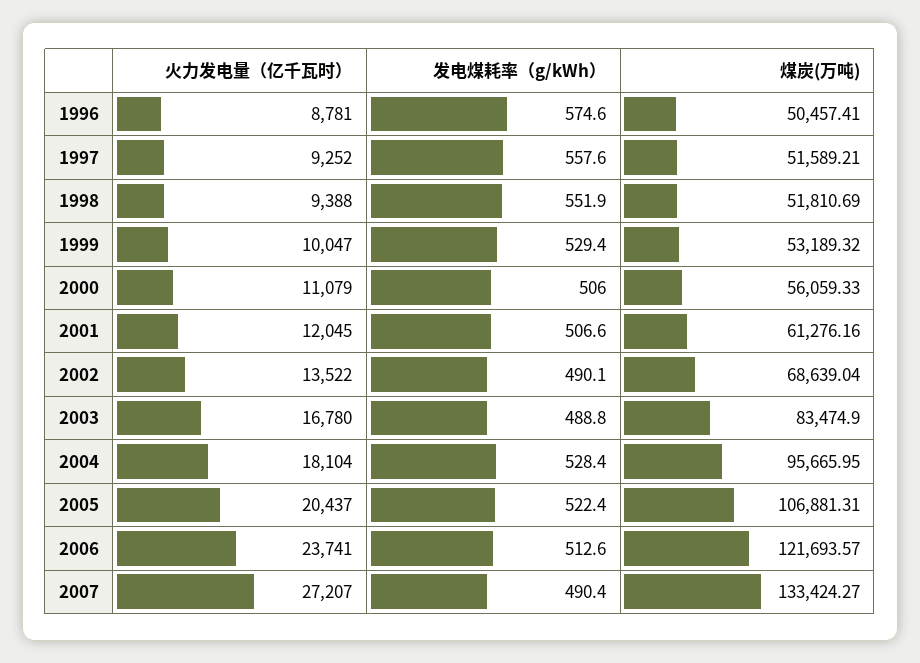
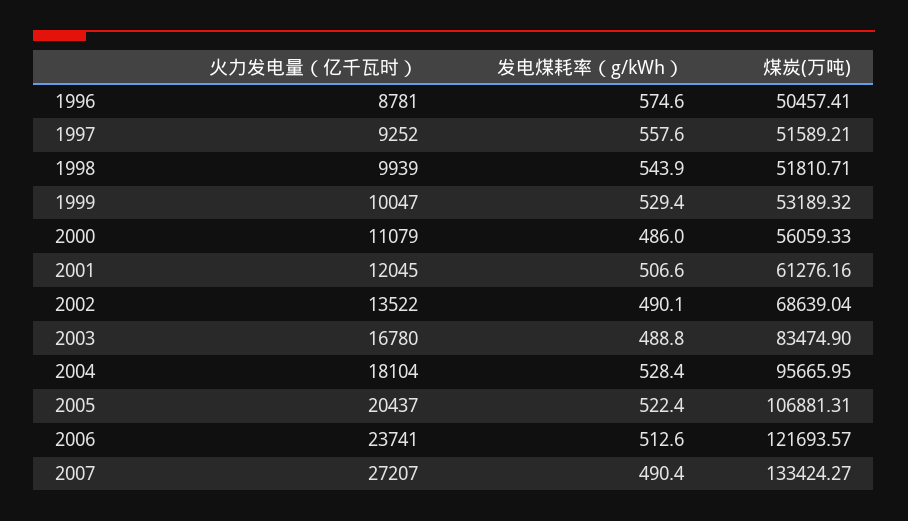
火力发电量（亿千瓦时）, 1998: 9388 -> 9939
发电煤耗率（g/kWh）, 1998: 551.9 -> 543.9
煤炭(万吨), 1998: 51810.69 -> 51810.71
发电煤耗率（g/kWh）, 2000: 506 -> 486

